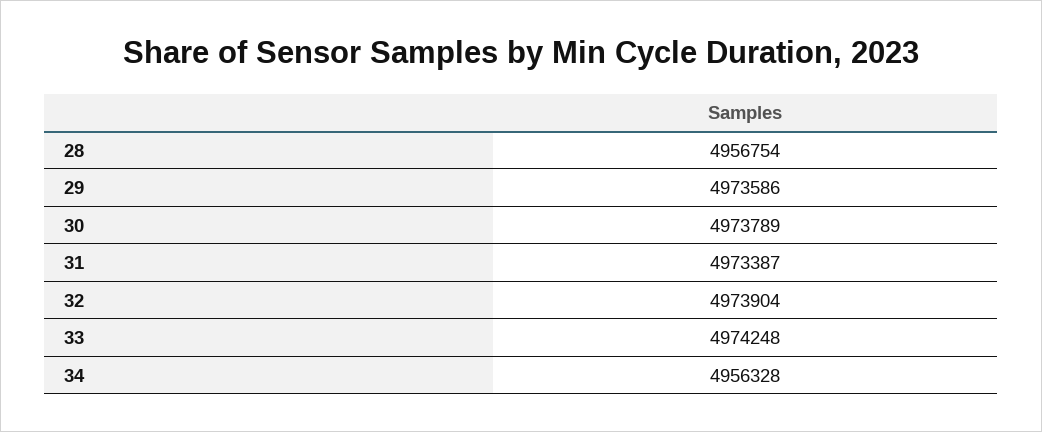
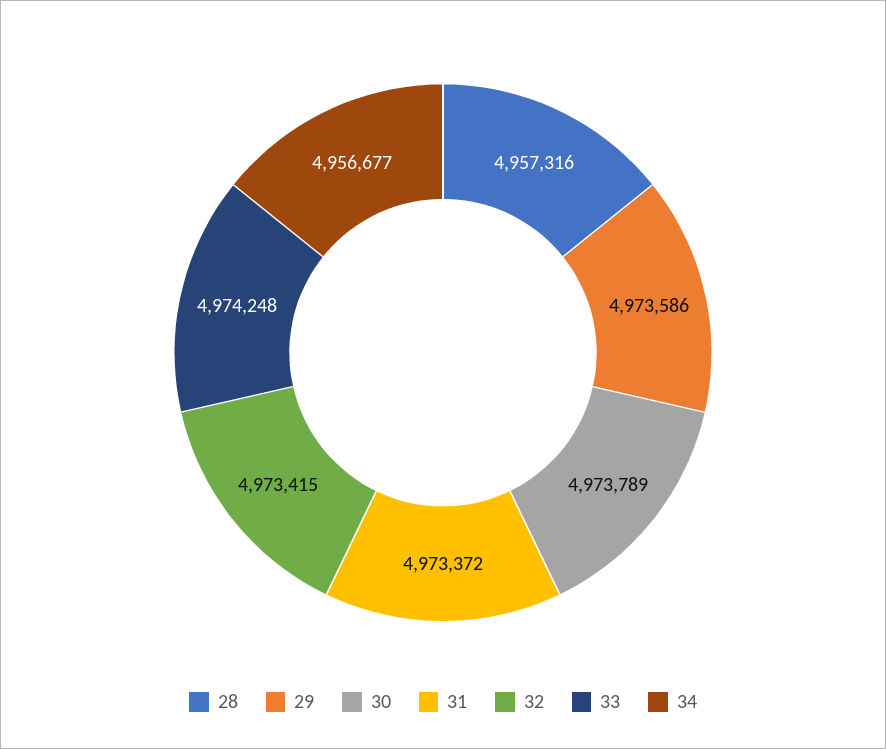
28: 4956754 -> 4957316
31: 4973387 -> 4973372
32: 4973904 -> 4973415
34: 4956328 -> 4956677

